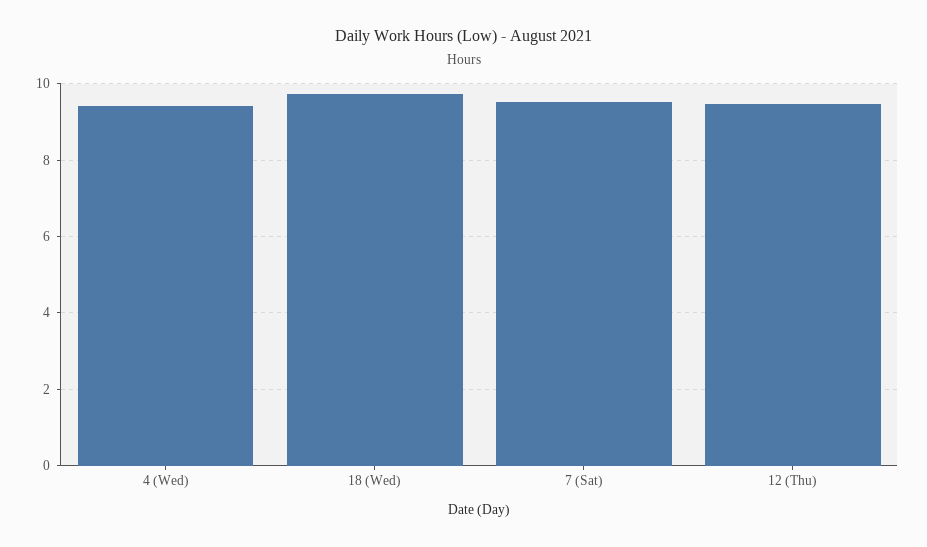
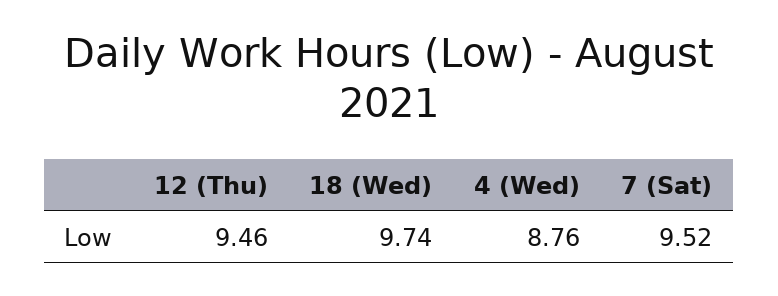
4 (Wed): 9.4 -> 8.76

